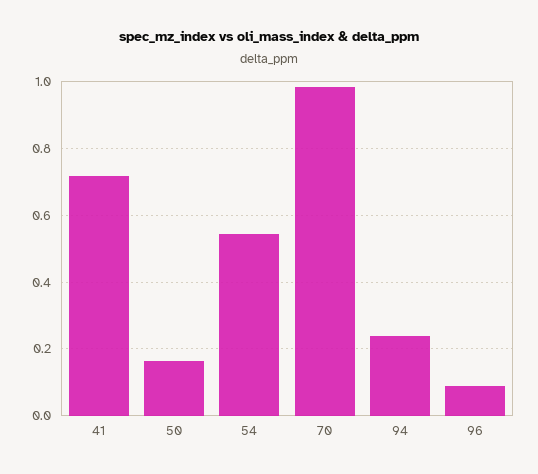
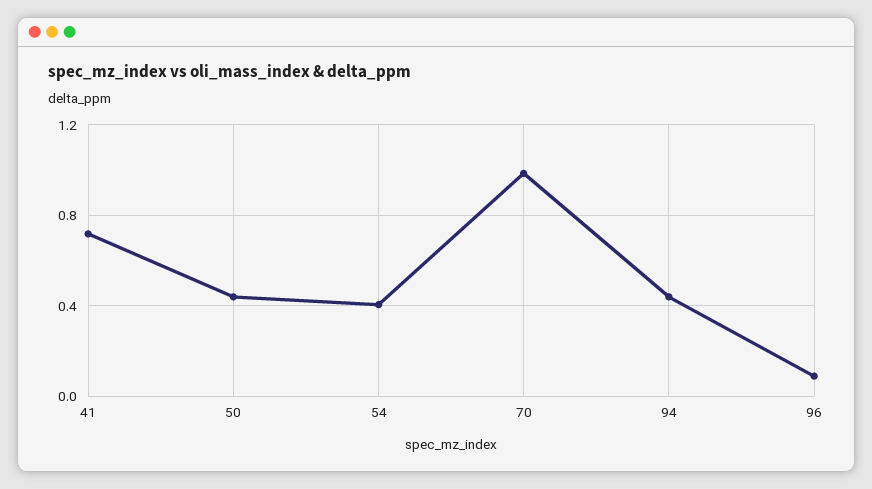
50: 0.16 -> 0.45
54: 0.54 -> 0.4
94: 0.24 -> 0.45

